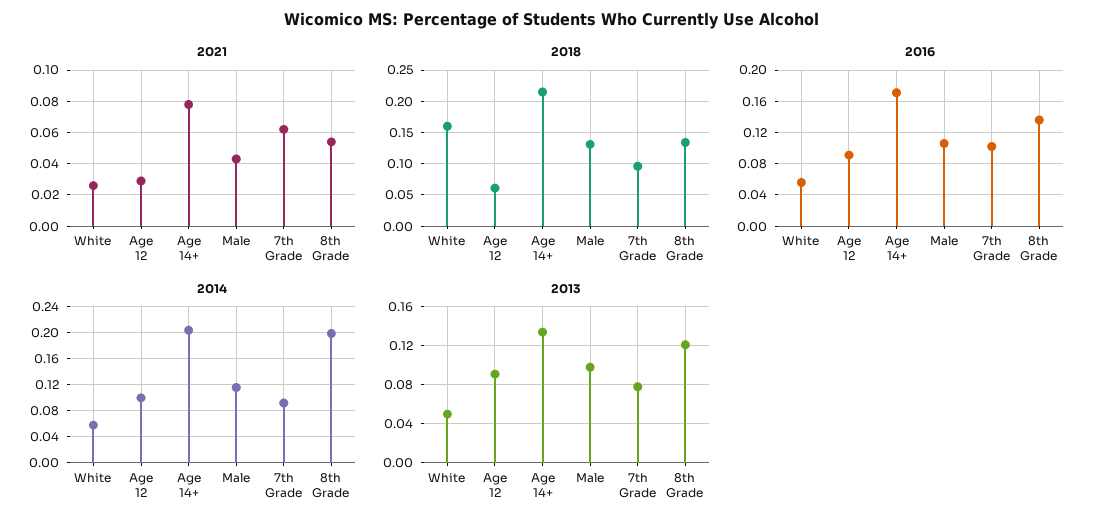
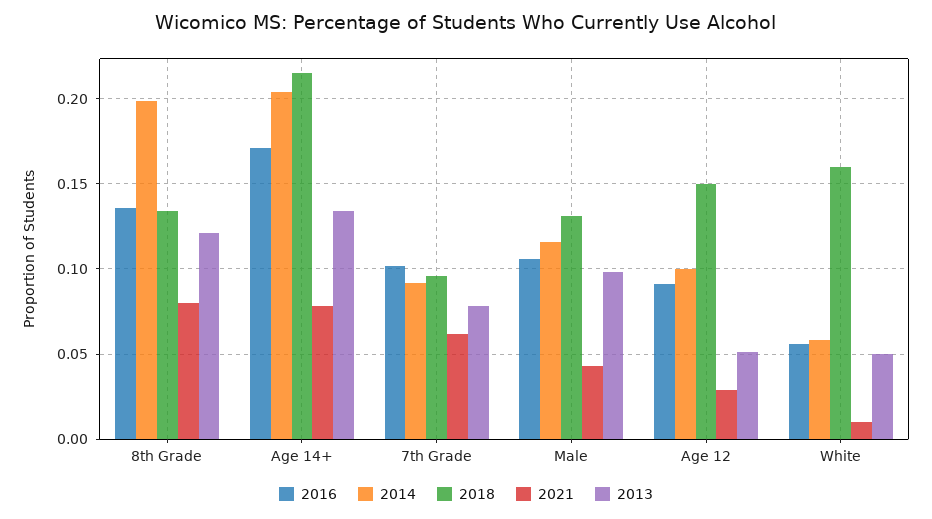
2021, White: 0.025 -> 0.01
2021, 8th Grade: 0.055 -> 0.08
2018, Age 12: 0.06 -> 0.15
2013, Age 12: 0.09 -> 0.05

